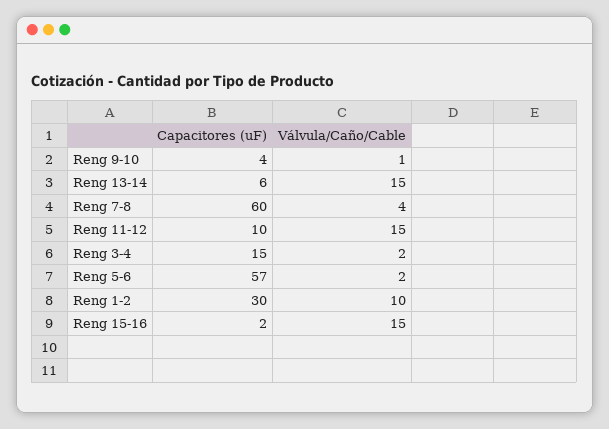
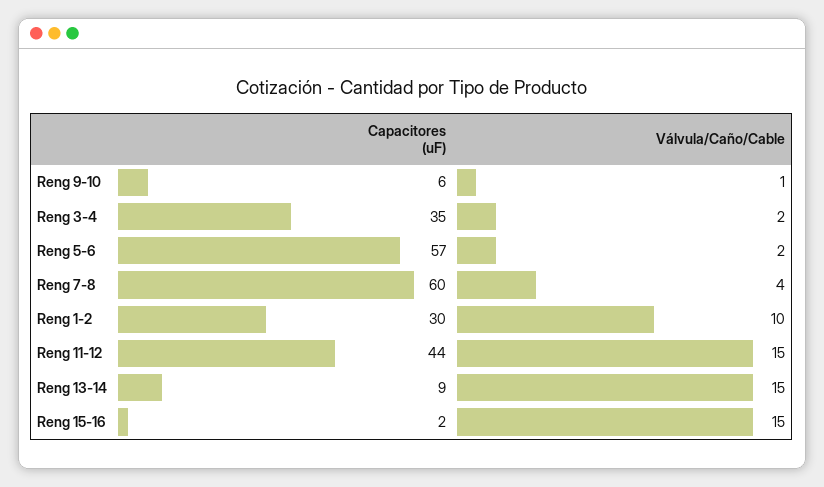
Capacitores (uF), Reng 9-10: 4 -> 6
Capacitores (uF), Reng 13-14: 6 -> 9
Capacitores (uF), Reng 11-12: 10 -> 44
Capacitores (uF), Reng 3-4: 15 -> 35

